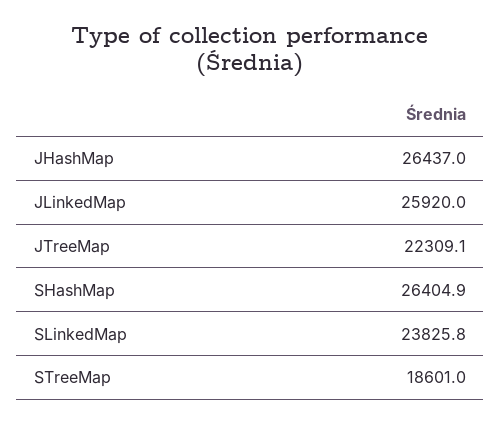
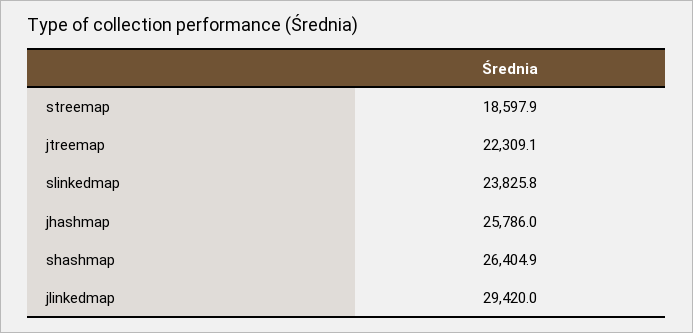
JHashMap: 26437 -> 25786
JLinkedMap: 25920 -> 29420
STreeMap: 18601 -> 18597.9

